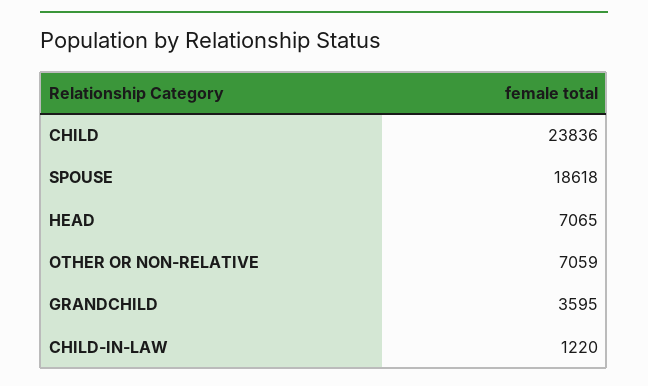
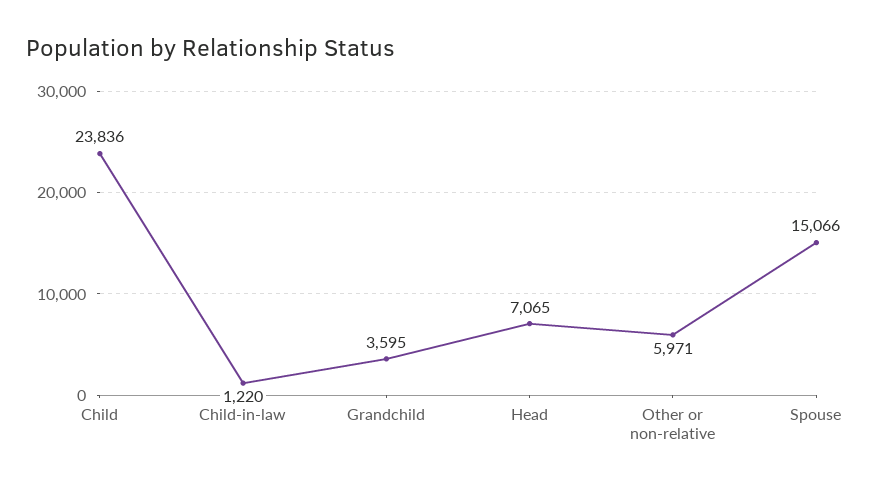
SPOUSE: 18618 -> 15066
OTHER OR NON-RELATIVE: 7059 -> 5971

